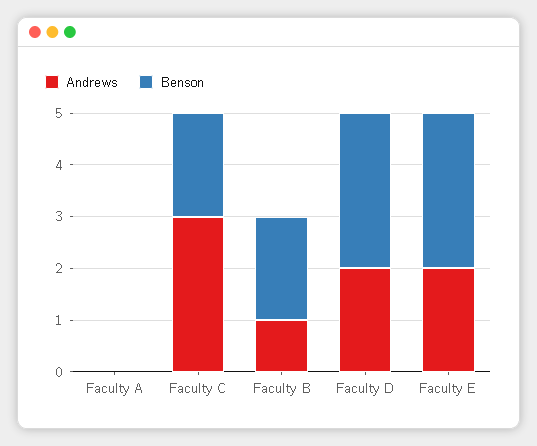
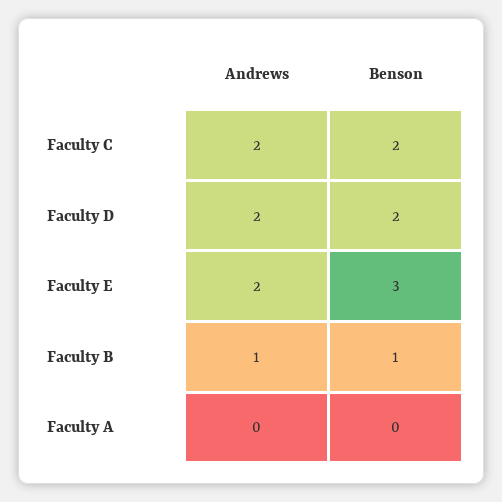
Andrews, Faculty C: 3 -> 2
Benson, Faculty B: 2 -> 1
Benson, Faculty D: 3 -> 2

